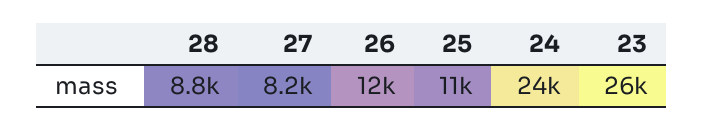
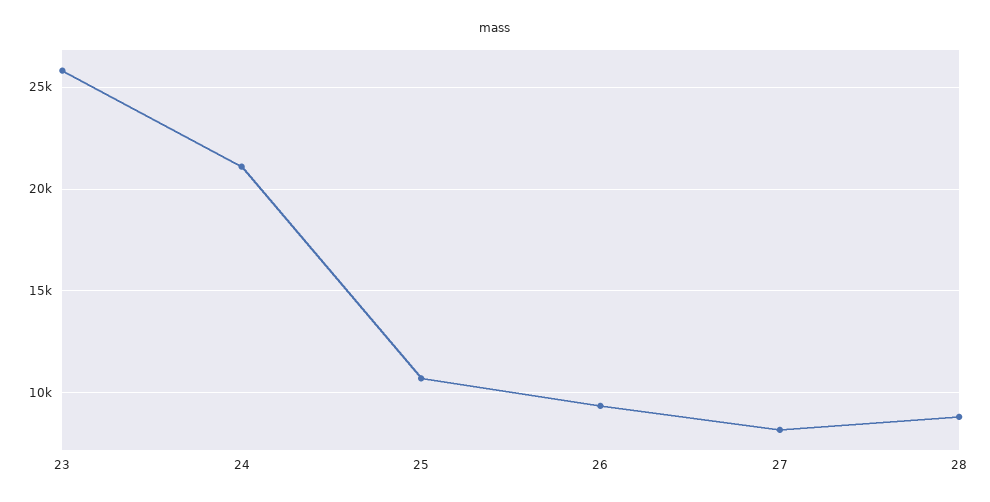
26: 12000 -> 9500
24: 24000 -> 21000

